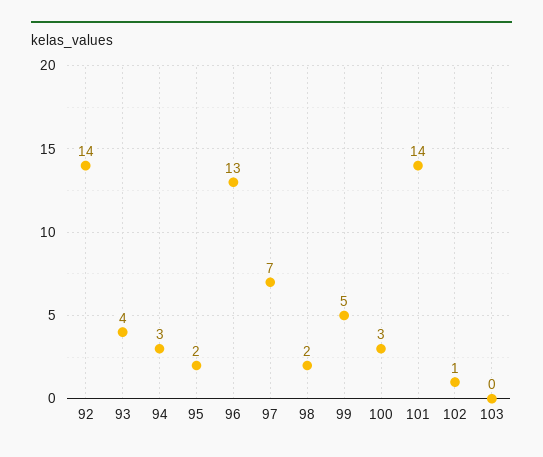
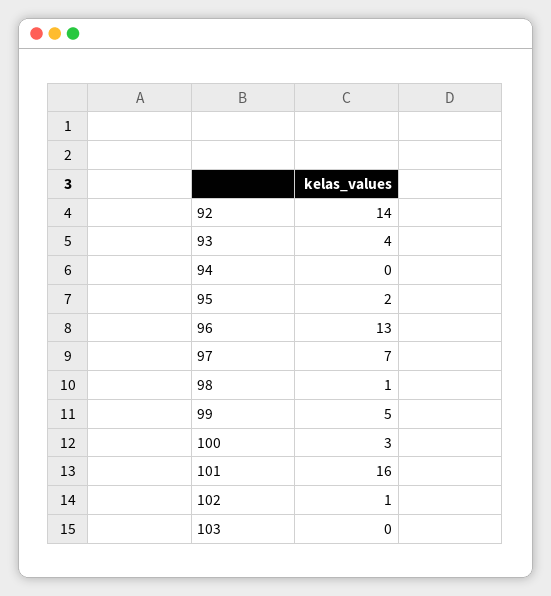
94: 3 -> 0
98: 2 -> 1
101: 14 -> 16

